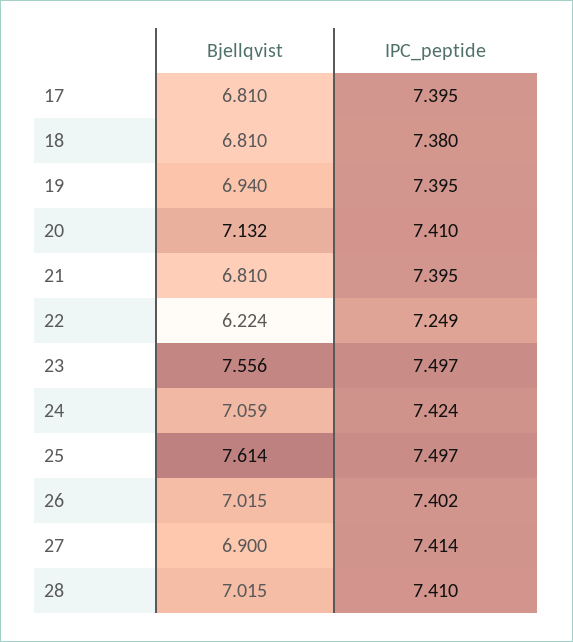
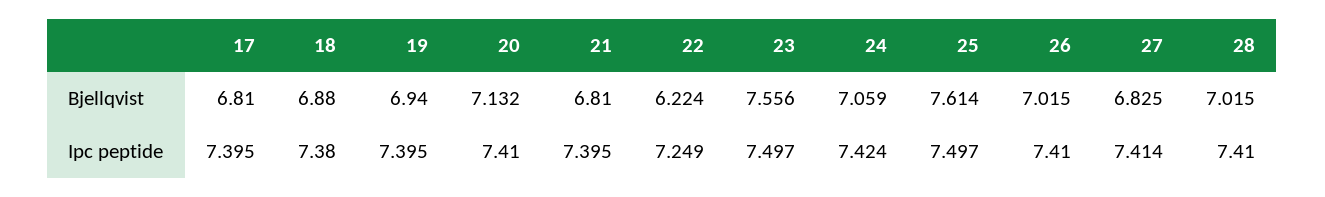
Bjellqvist, 18: 6.81 -> 6.88
IPC_peptide, 26: 7.402 -> 7.41
Bjellqvist, 27: 6.9 -> 6.825

